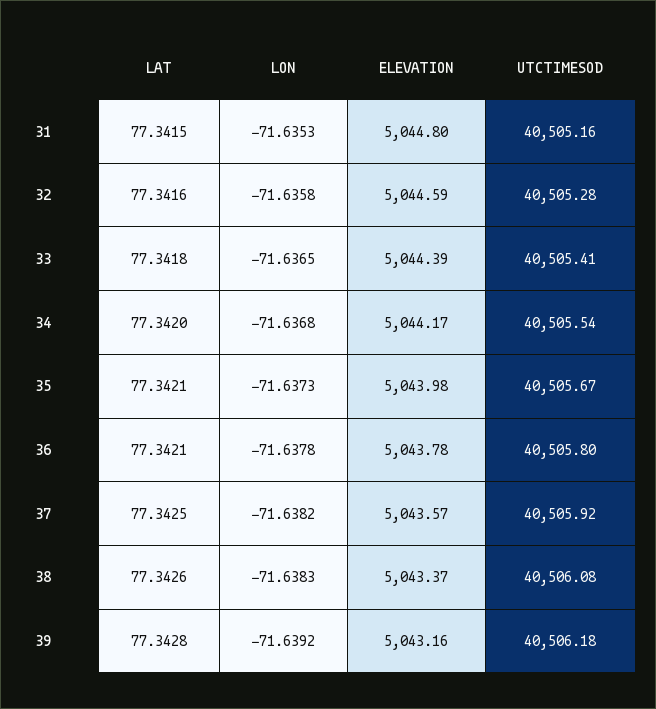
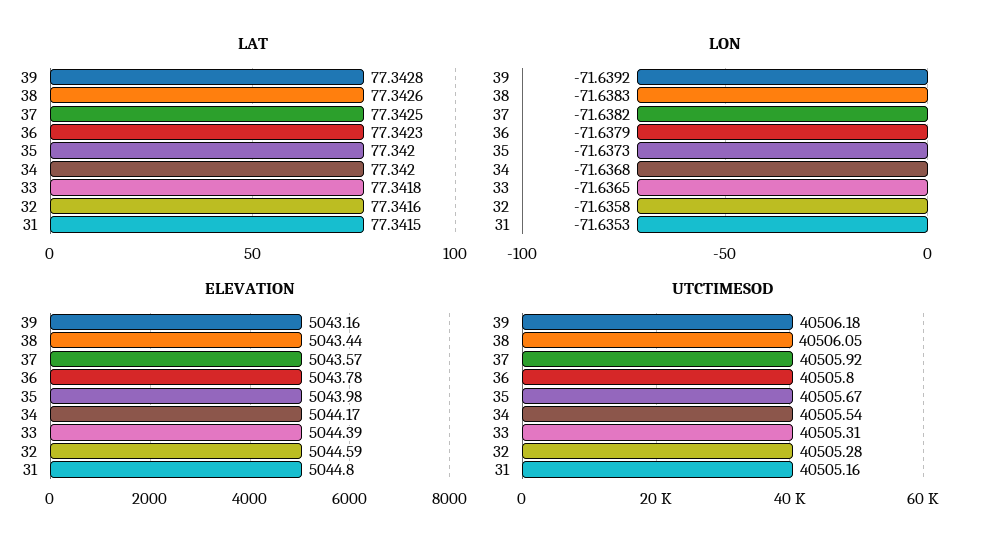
UTCTIMESOD, 33: 40505.41 -> 40505.31
LAT, 35: 77.3421 -> 77.342
LAT, 36: 77.3421 -> 77.3423
LON, 36: -71.6378 -> -71.6379
ELEVATION, 38: 5043.37 -> 5043.44
UTCTIMESOD, 38: 40506.08 -> 40506.05

